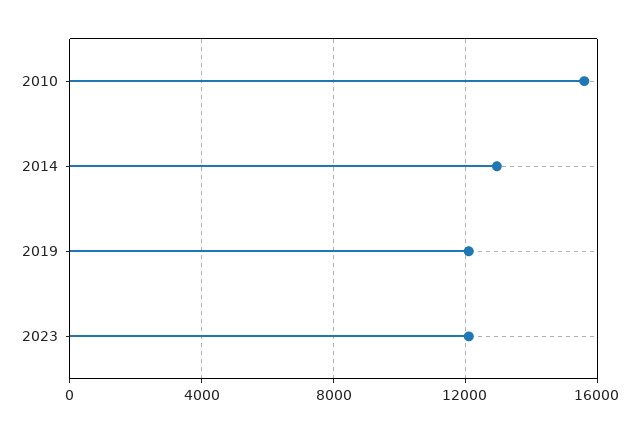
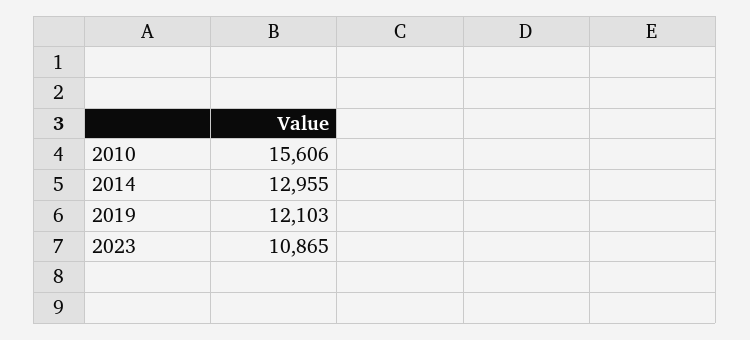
2023: 12000 -> 10865

